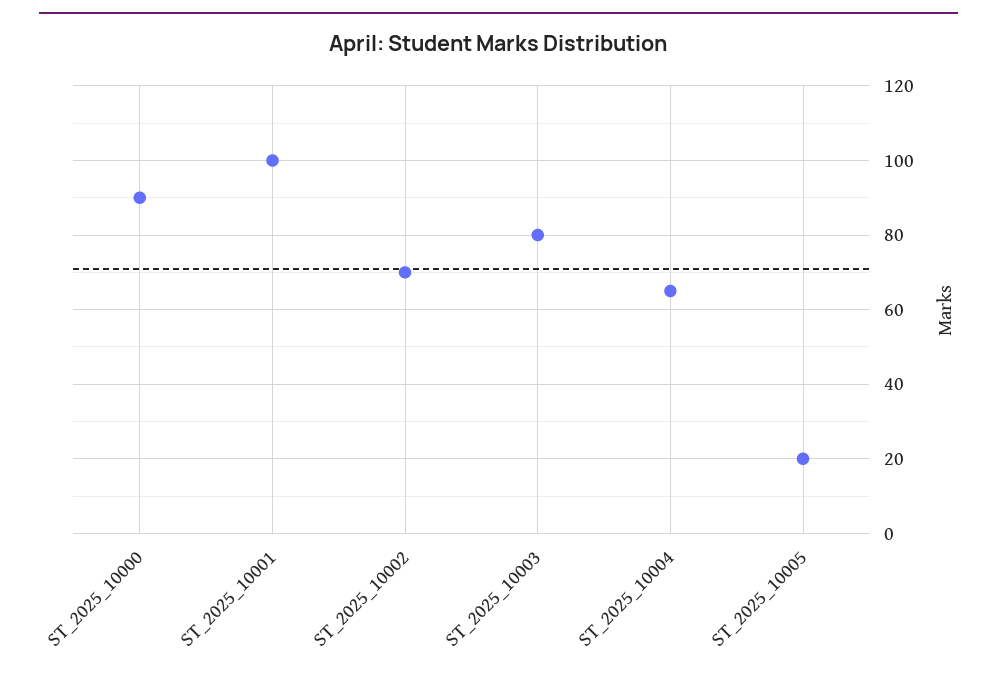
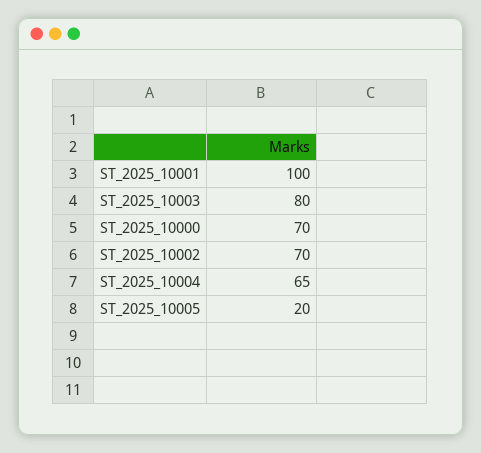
ST_2025_10000: 90 -> 70

